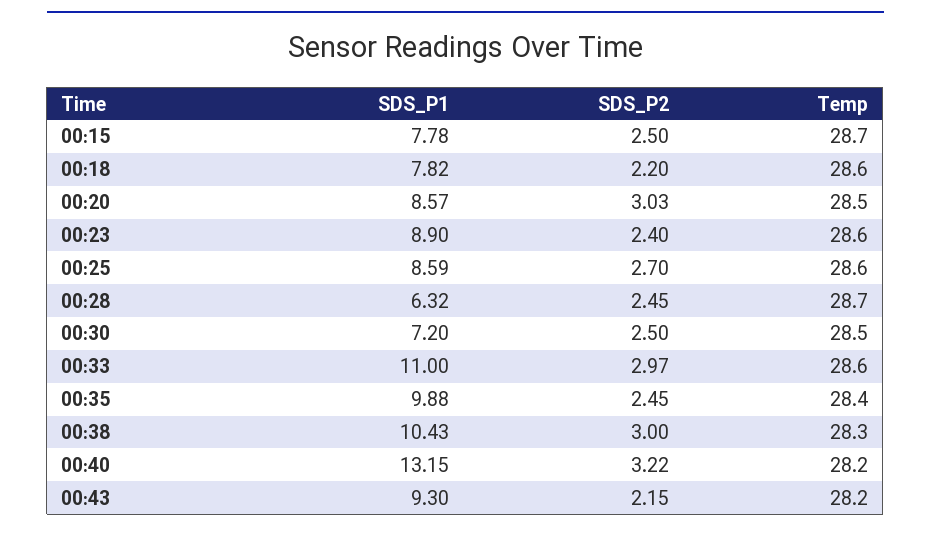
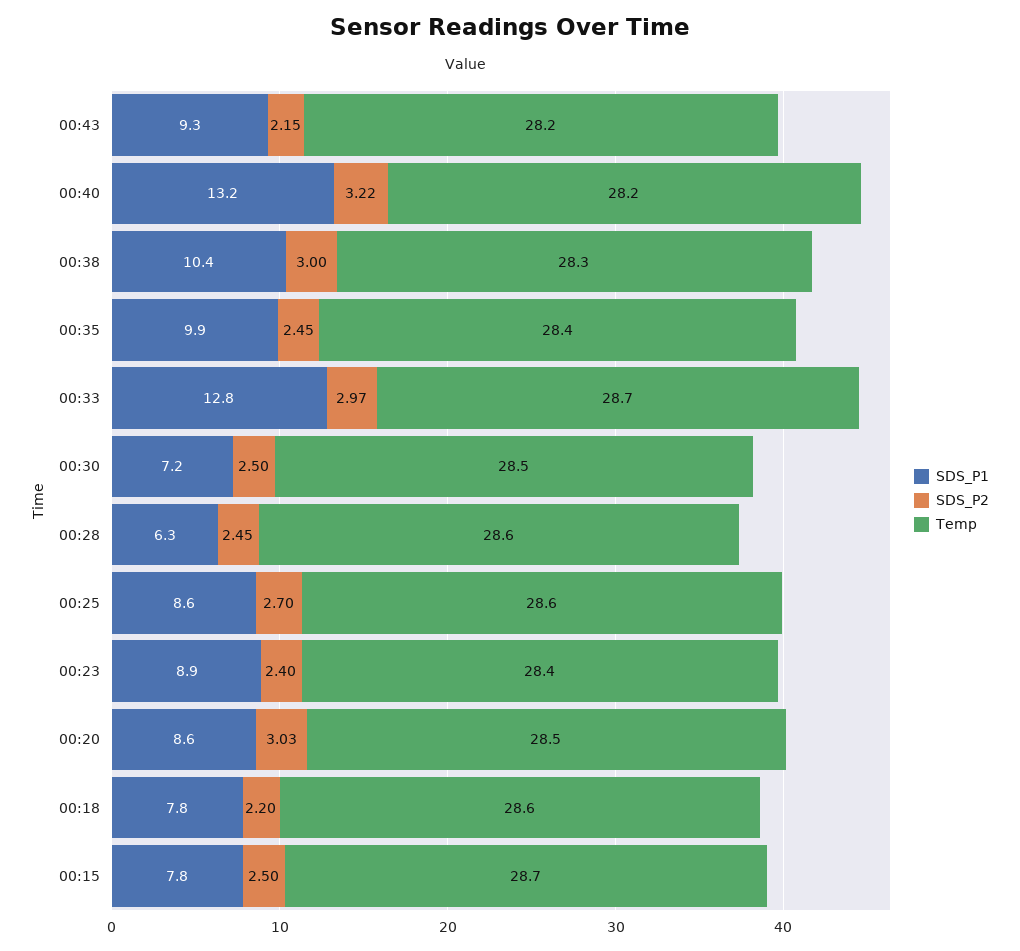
Temp, 00:23: 28.6 -> 28.4
Temp, 00:28: 28.7 -> 28.6
SDS_P1, 00:33: 11 -> 12.8
Temp, 00:33: 28.6 -> 28.7

